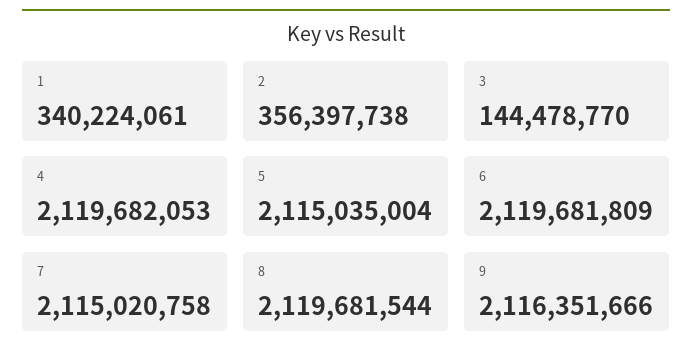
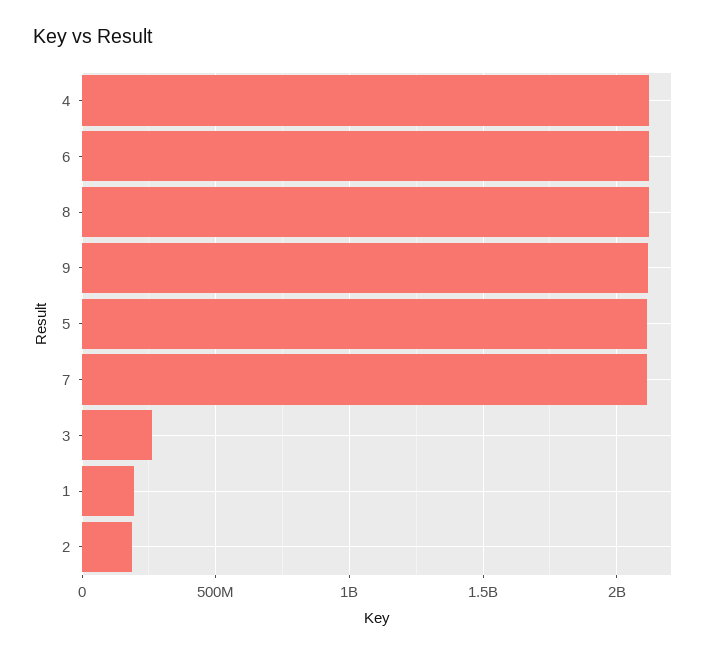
1: 340224061 -> 200000000
2: 356397738 -> 200000000
3: 144478770 -> 250000000

